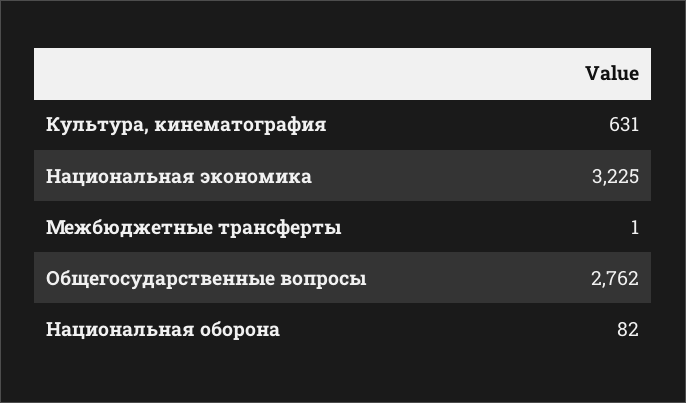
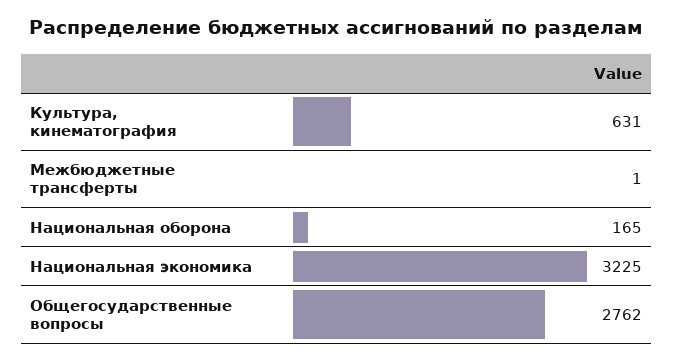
Национальная оборона: 82 -> 165

